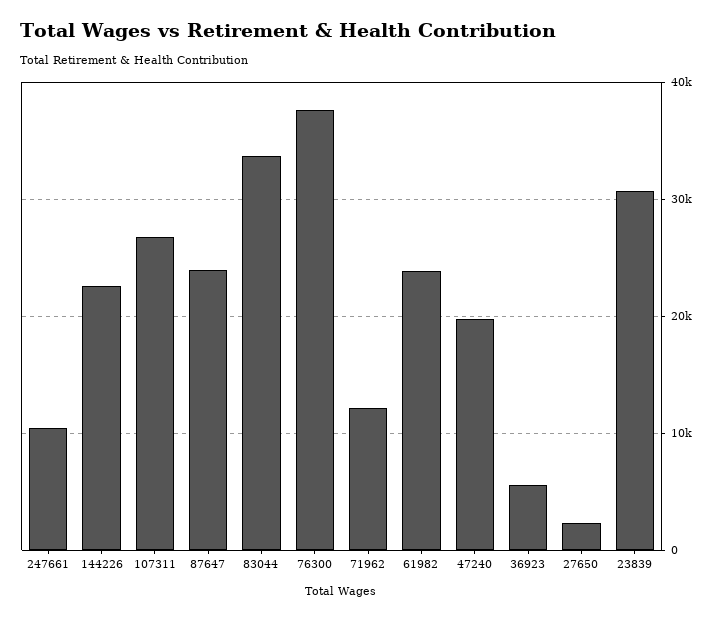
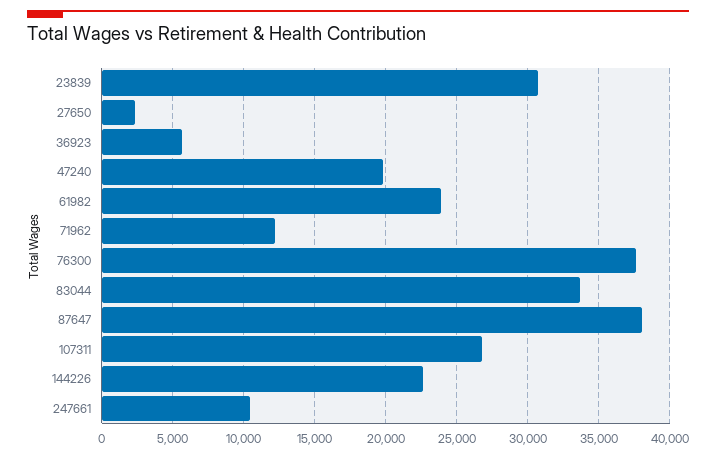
87647: 24000 -> 38000

